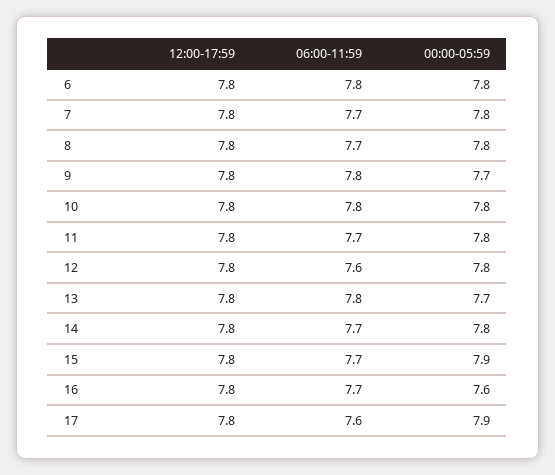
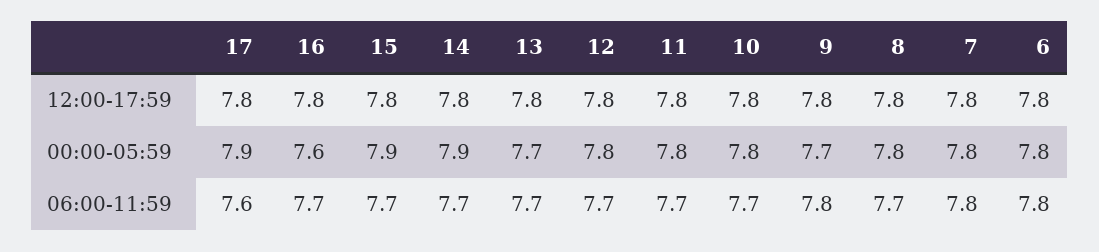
06:00-11:59, 7: 7.7 -> 7.8
06:00-11:59, 10: 7.8 -> 7.7
06:00-11:59, 12: 7.6 -> 7.7
06:00-11:59, 13: 7.8 -> 7.7
00:00-05:59, 14: 7.8 -> 7.9

